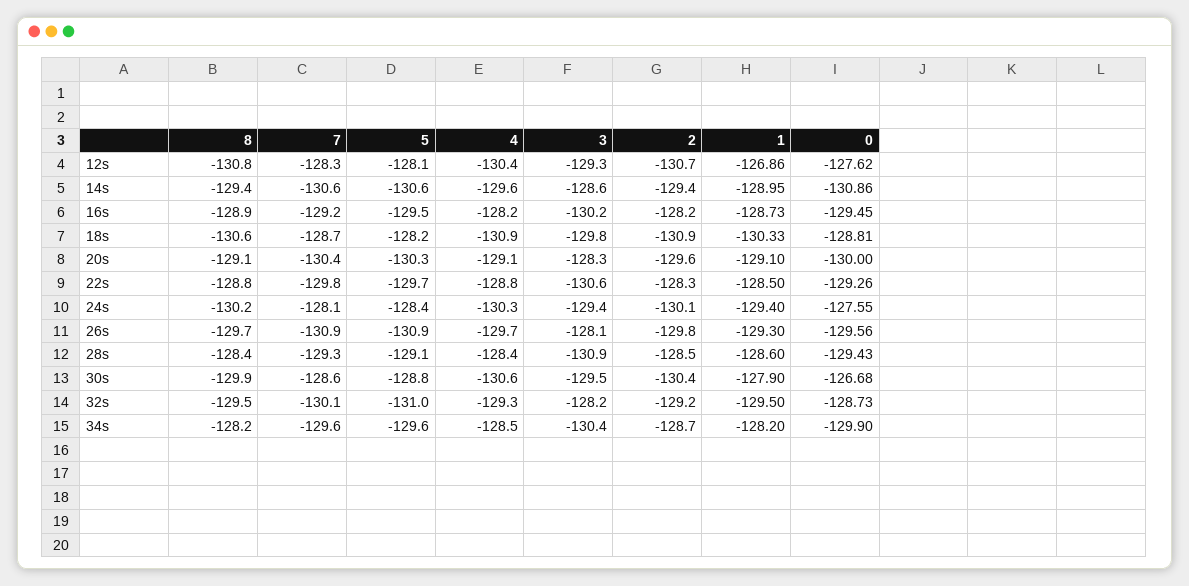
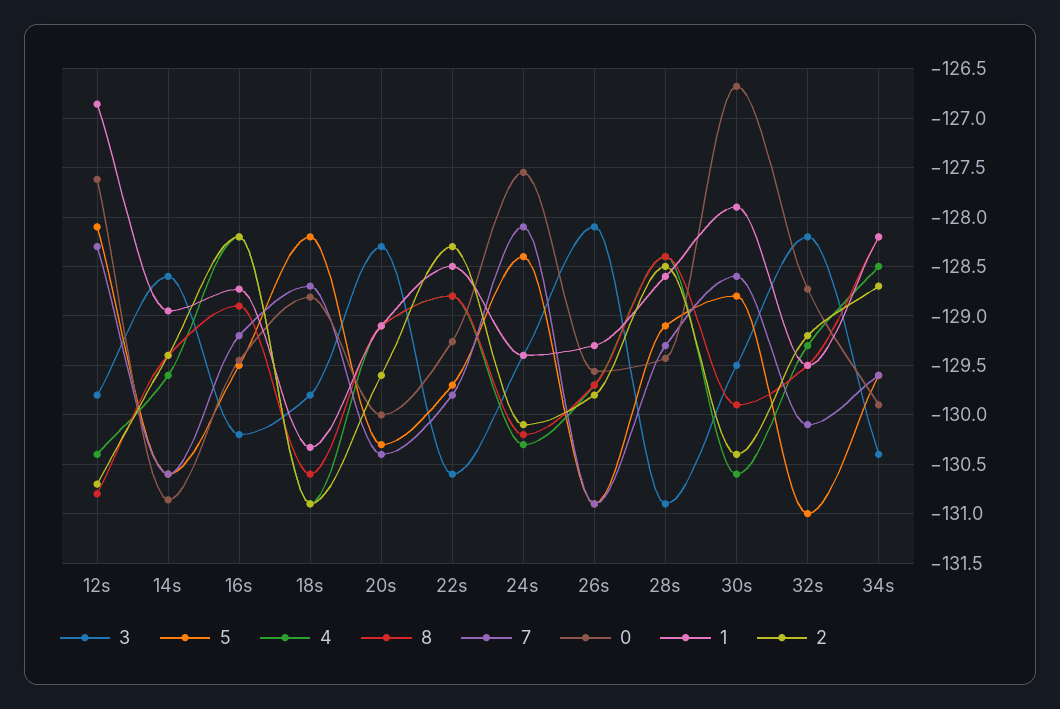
3, 12s: -129.3 -> -129.8

